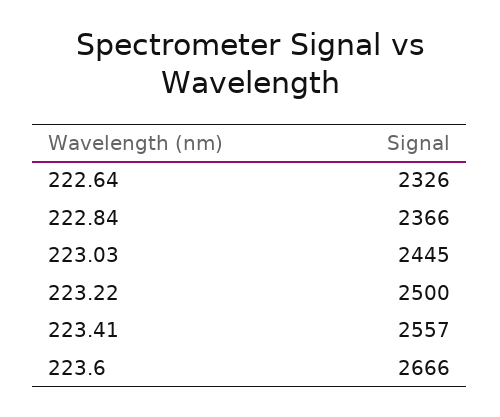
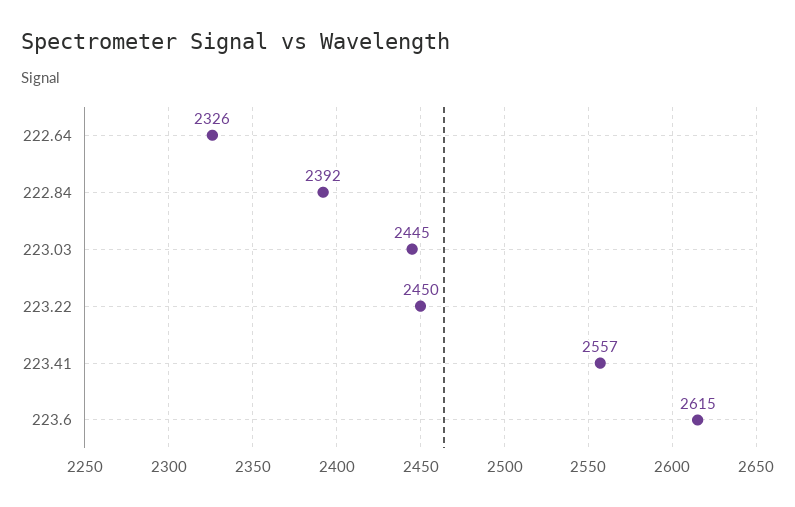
222.84: 2366 -> 2392
223.22: 2500 -> 2450
223.6: 2666 -> 2615

